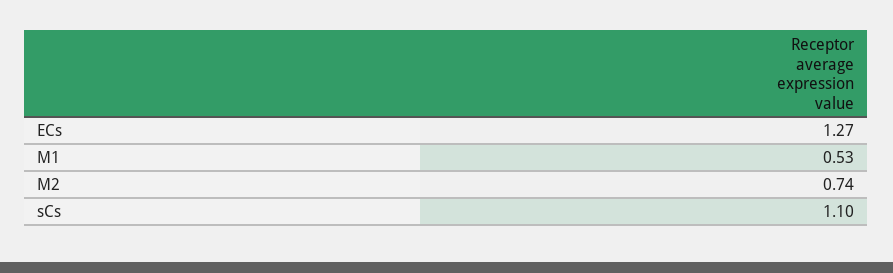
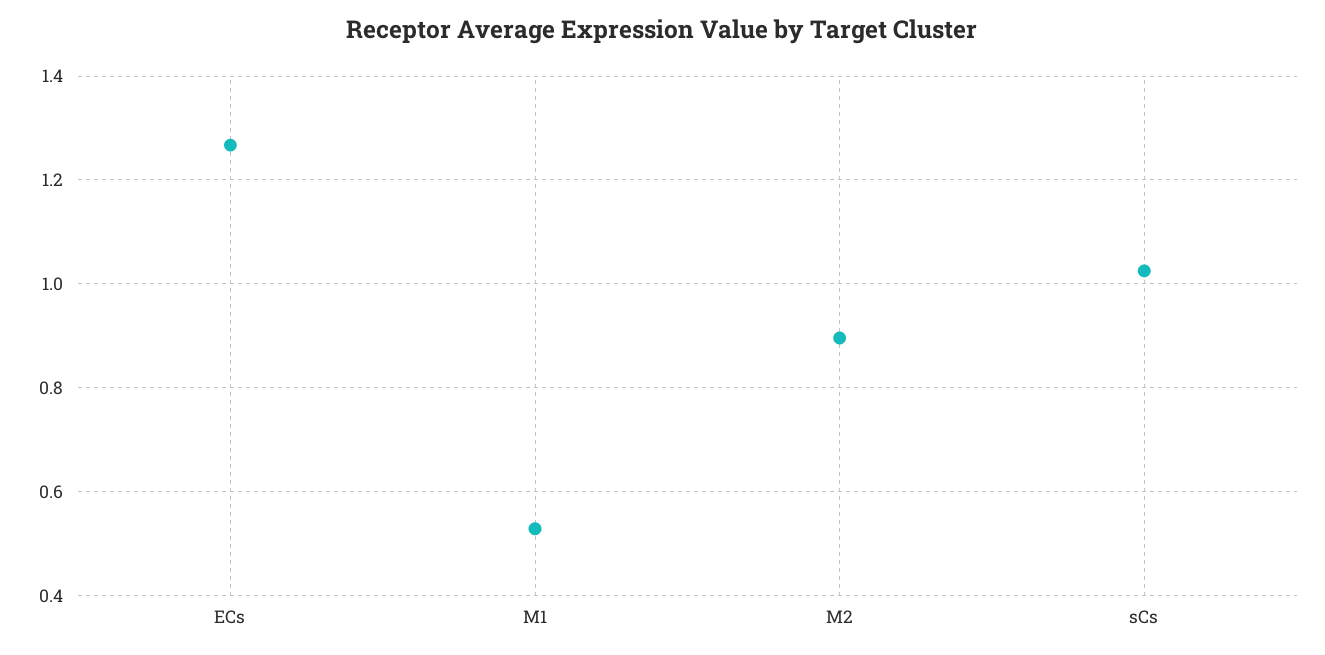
M2: 0.74 -> 0.9
sCs: 1.1 -> 1.02

